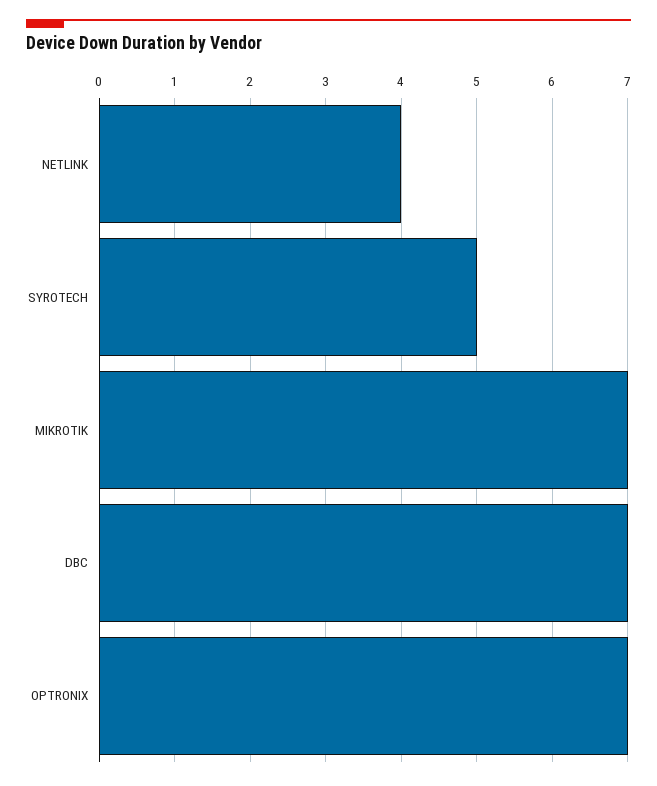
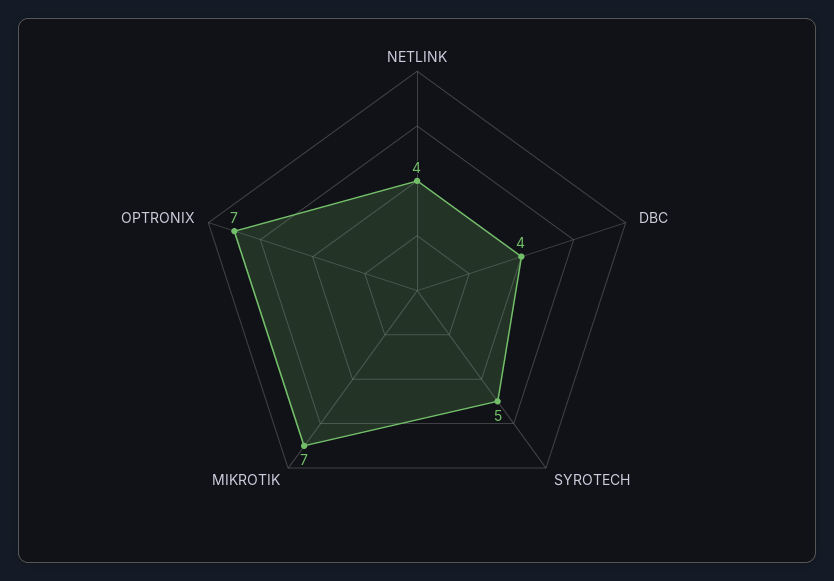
DBC: 7 -> 4

